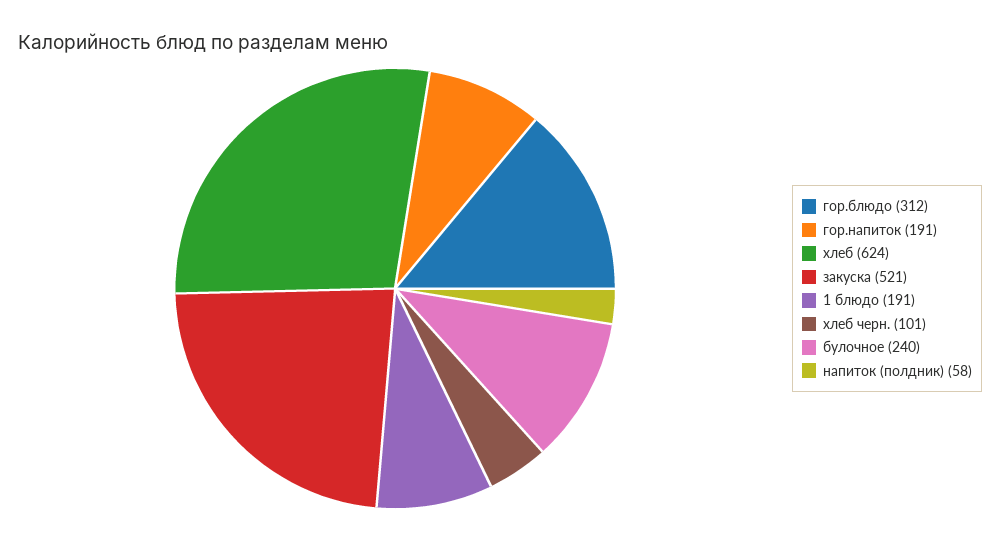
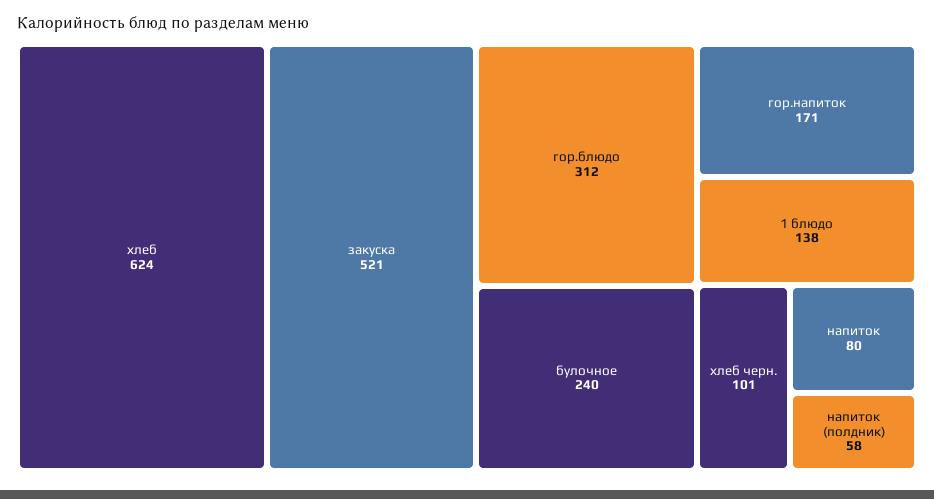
гор.напиток: 191 -> 171
1 блюдо: 191 -> 138
напиток: none -> 80

